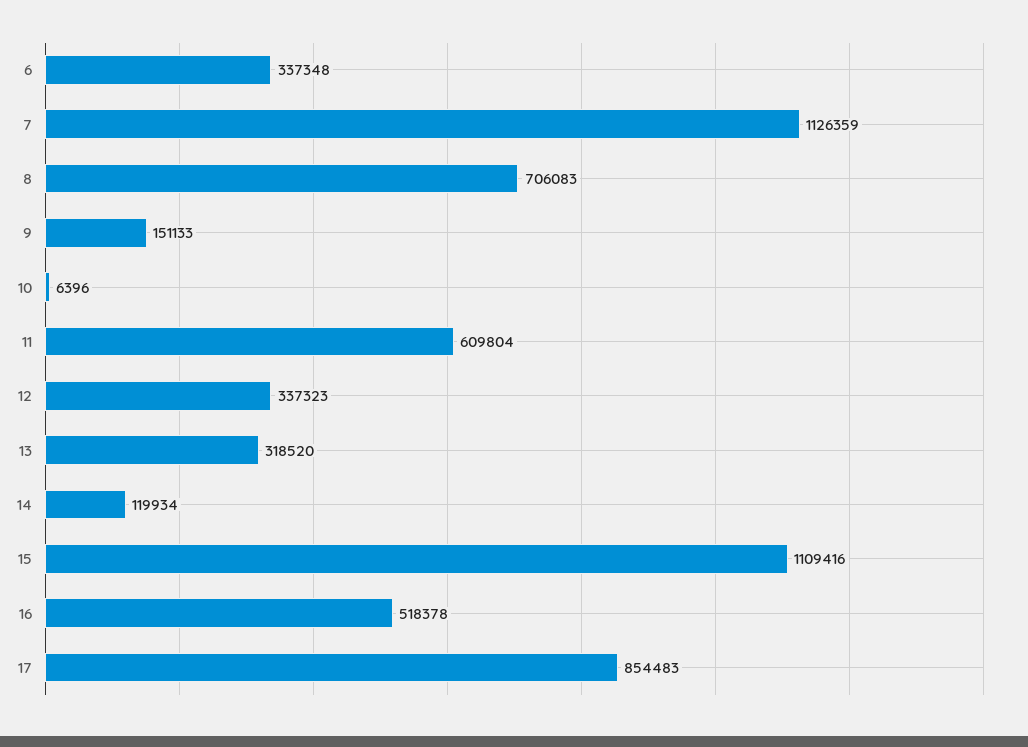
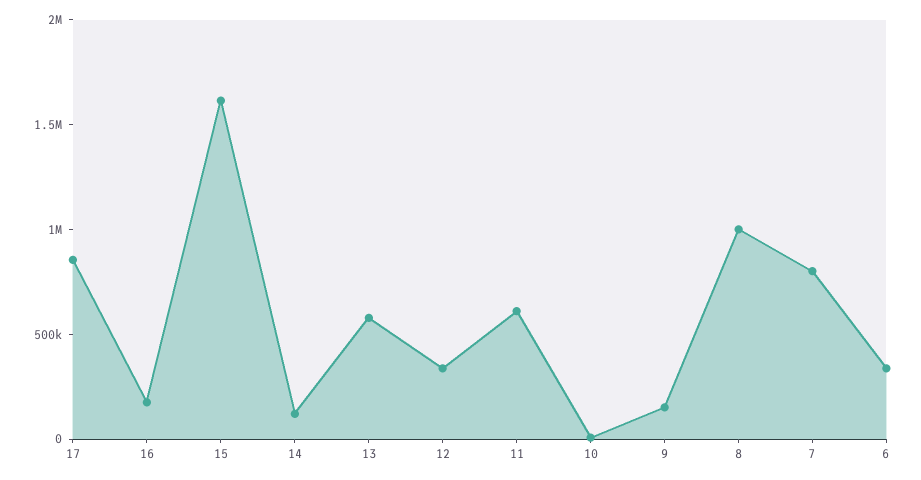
7: 1126359 -> 800000
8: 706083 -> 1000000
13: 318520 -> 600000
15: 1109416 -> 1600000
16: 518378 -> 200000

